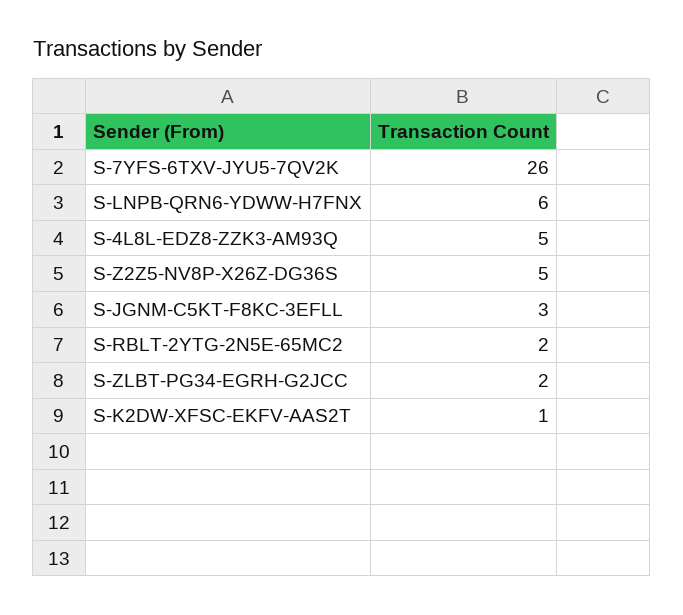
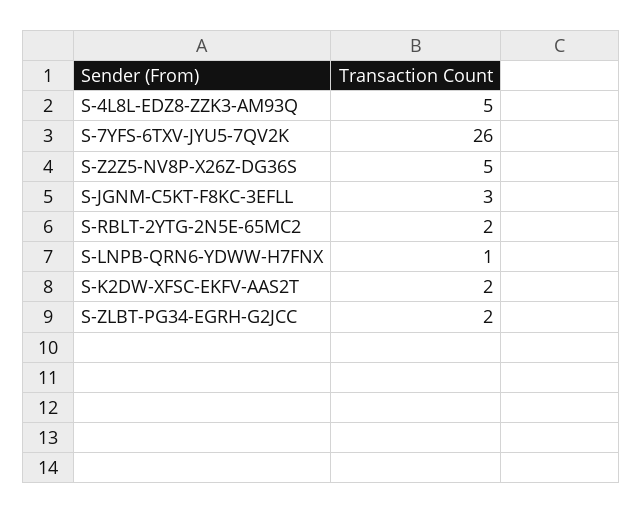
S-LNPB-QRN6-YDWW-H7FNX: 6 -> 1
S-K2DW-XFSC-EKFV-AAS2T: 1 -> 2

